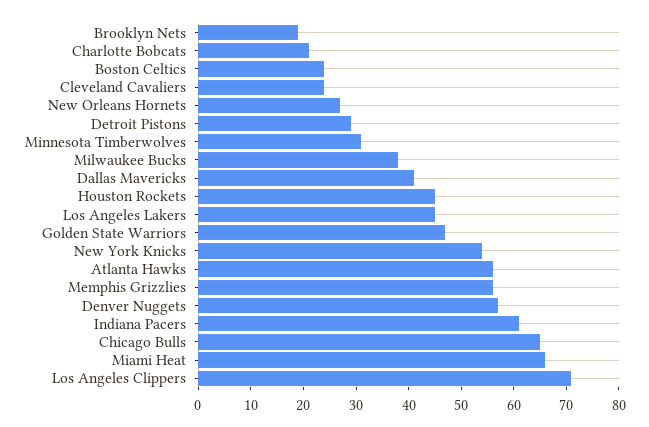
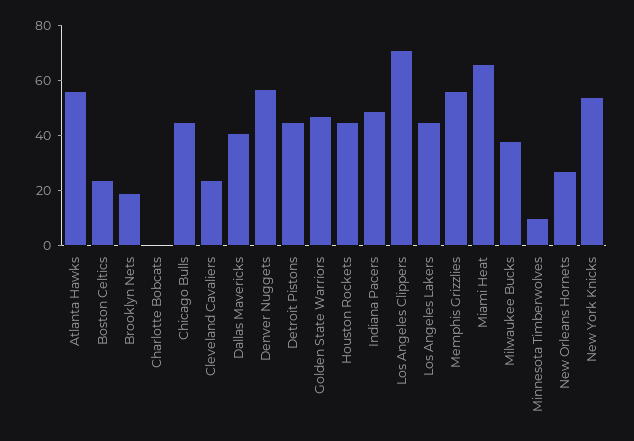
Charlotte Bobcats: 20 -> 0
Detroit Pistons: 30 -> 45
Minnesota Timberwolves: 30 -> 10
Indiana Pacers: 60 -> 50
Chicago Bulls: 65 -> 45

